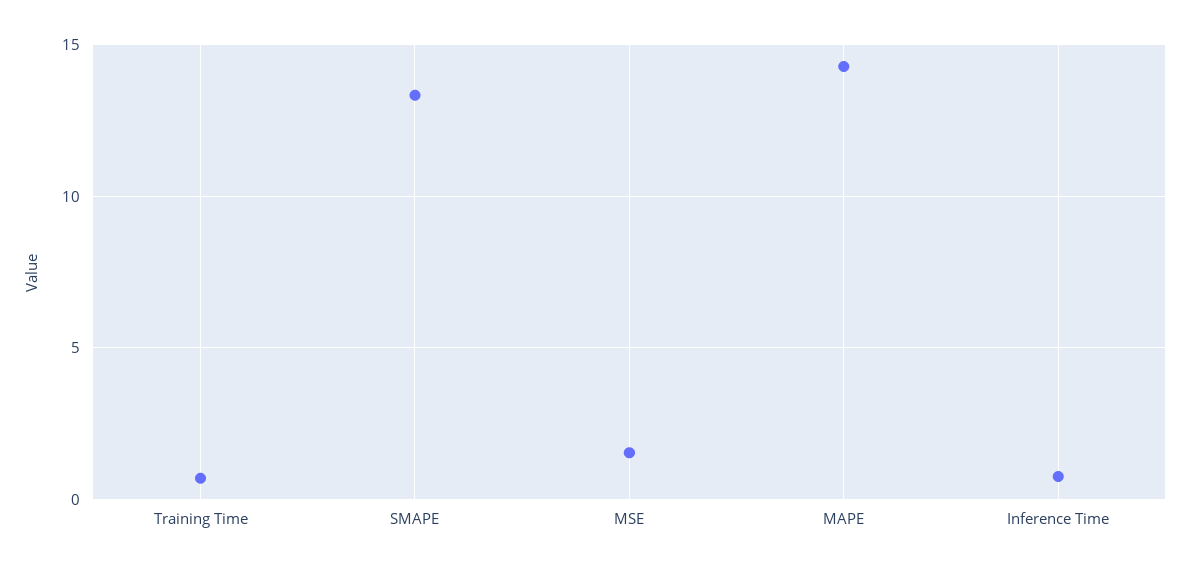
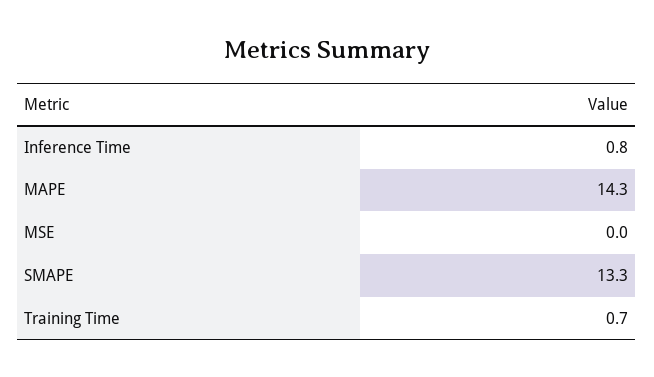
MSE: 1.5 -> 0

